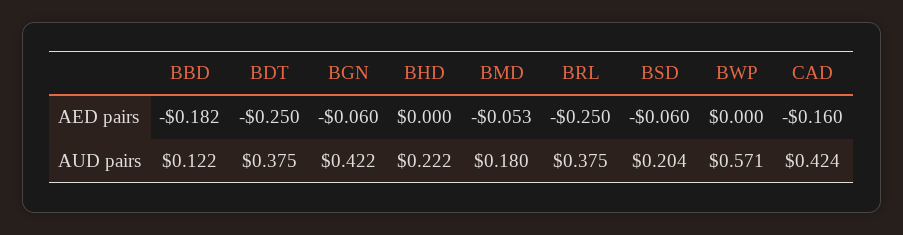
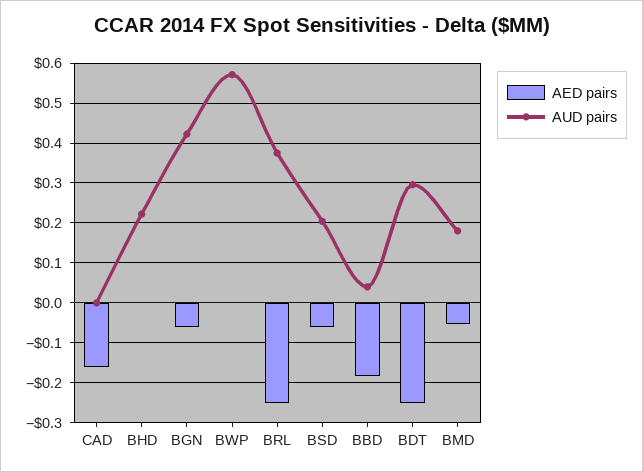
AUD pairs, BBD: 0.122 -> 0.04
AUD pairs, BDT: 0.375 -> 0.3
AUD pairs, CAD: 0.424 -> 0

